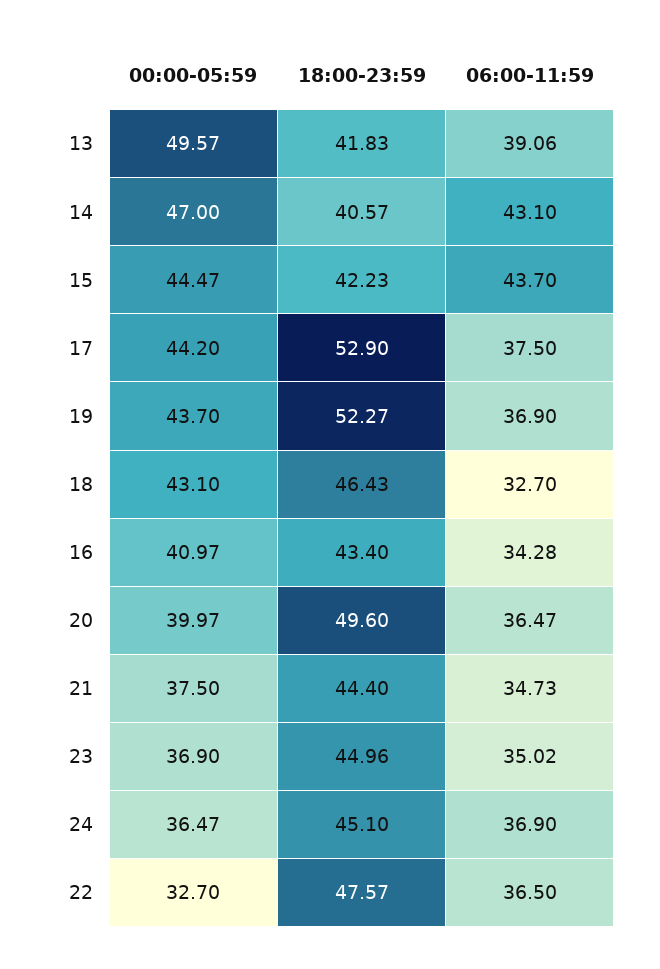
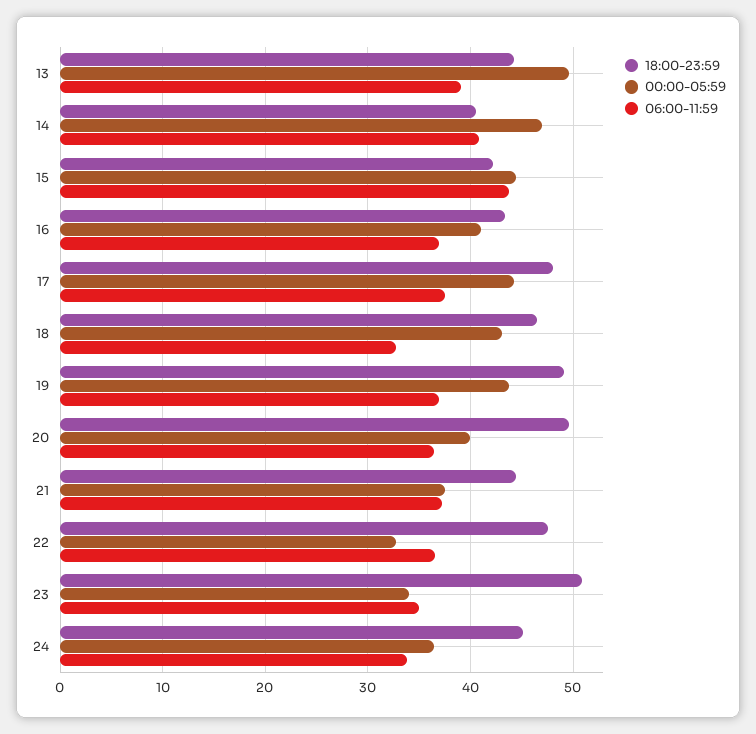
18:00-23:59, 13: 41.83 -> 44
06:00-11:59, 14: 43.1 -> 41
18:00-23:59, 17: 52.9 -> 48
18:00-23:59, 19: 52.27 -> 49
06:00-11:59, 16: 34.28 -> 37
06:00-11:59, 21: 34.73 -> 37
00:00-05:59, 23: 36.9 -> 34
18:00-23:59, 23: 44.96 -> 51
06:00-11:59, 24: 36.9 -> 34

